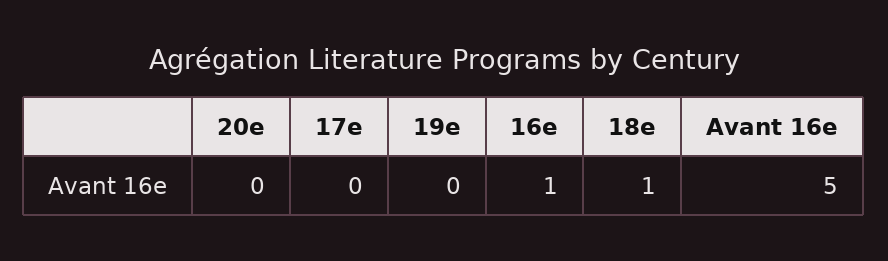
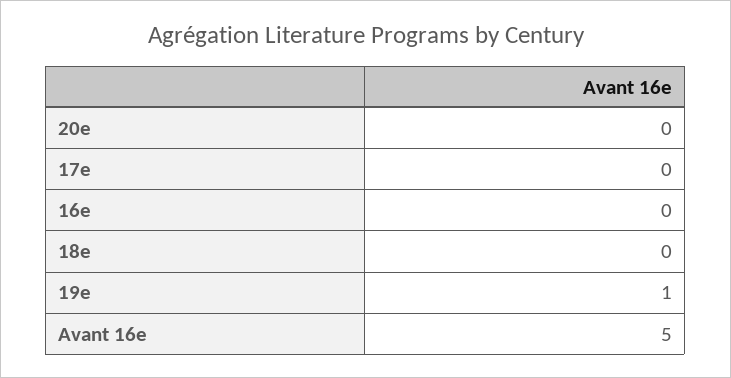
19e: 0 -> 1
16e: 1 -> 0
18e: 1 -> 0

